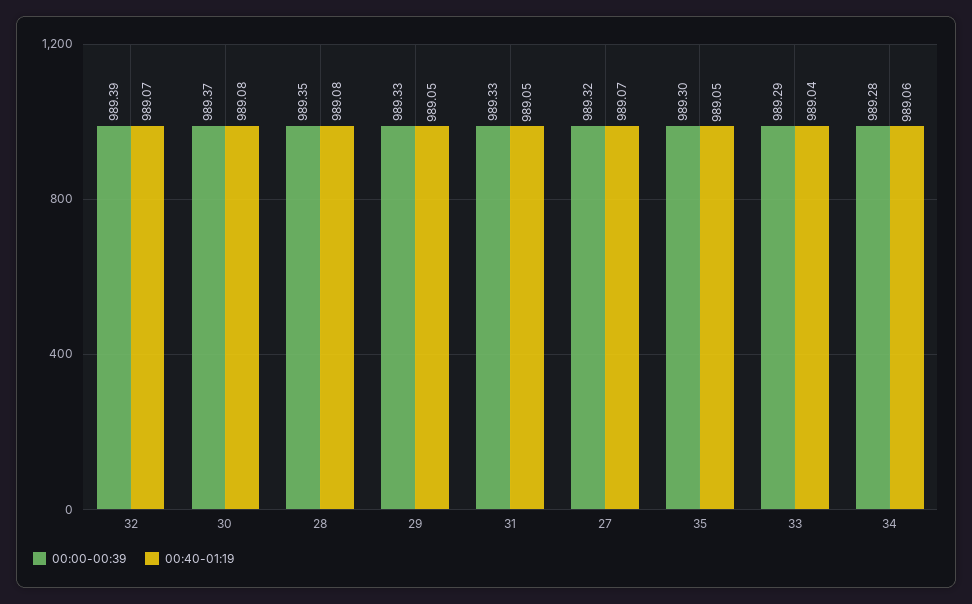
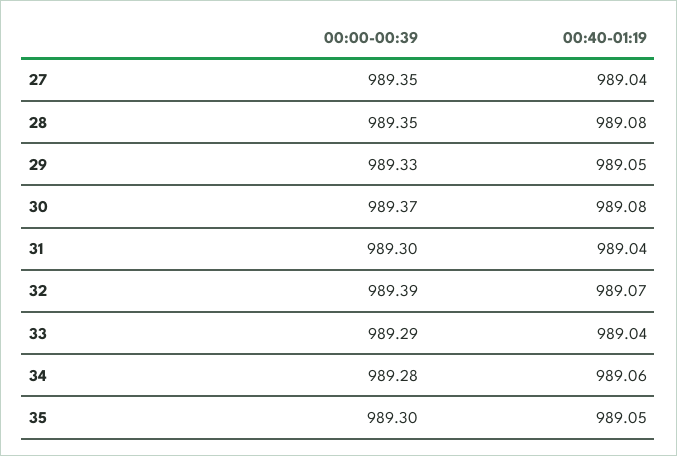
00:00-00:39, 31: 989.33 -> 989.3
00:40-01:19, 31: 989.05 -> 989.04
00:00-00:39, 27: 989.32 -> 989.35
00:40-01:19, 27: 989.07 -> 989.04

